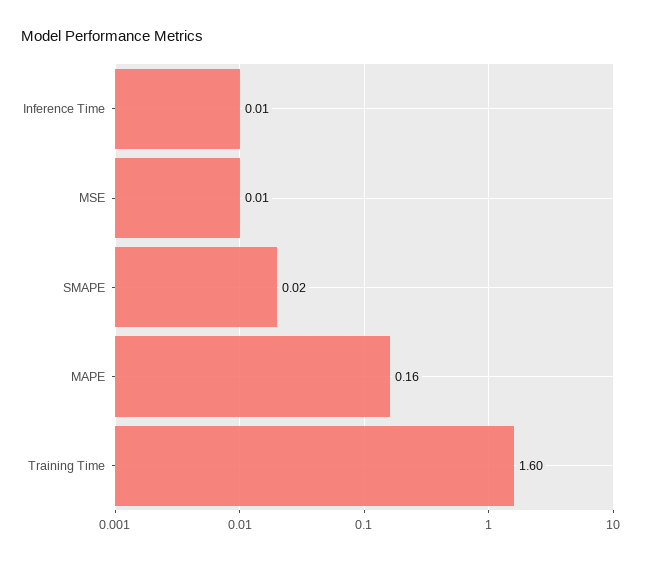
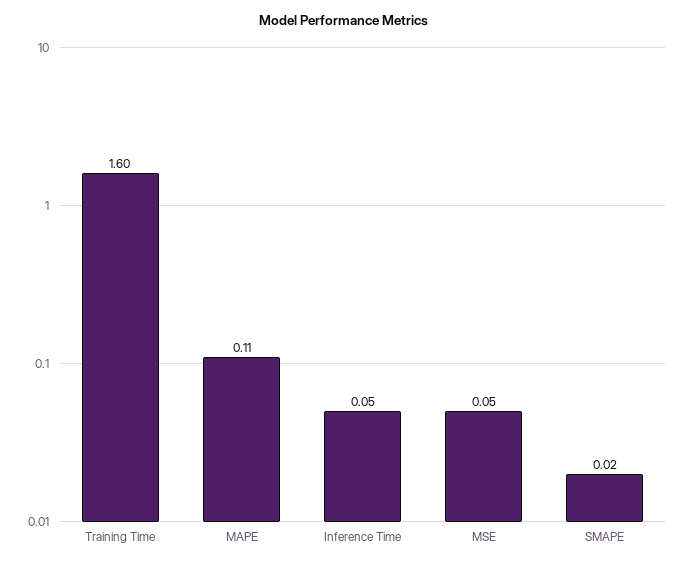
Inference Time: 0.01 -> 0.05
MSE: 0.01 -> 0.05
MAPE: 0.16 -> 0.11

